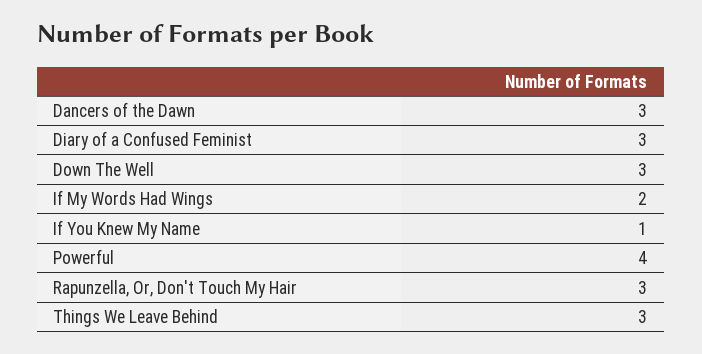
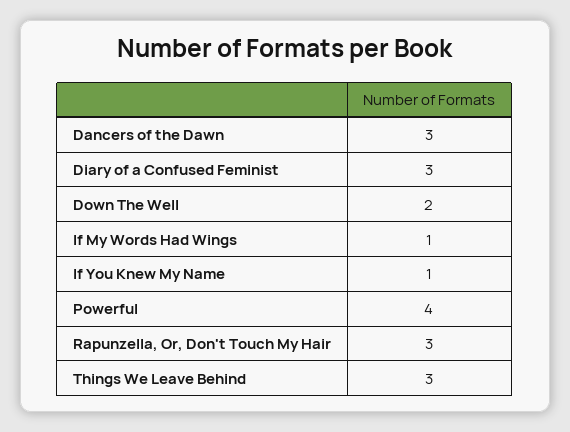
Down The Well: 3 -> 2
If My Words Had Wings: 2 -> 1

